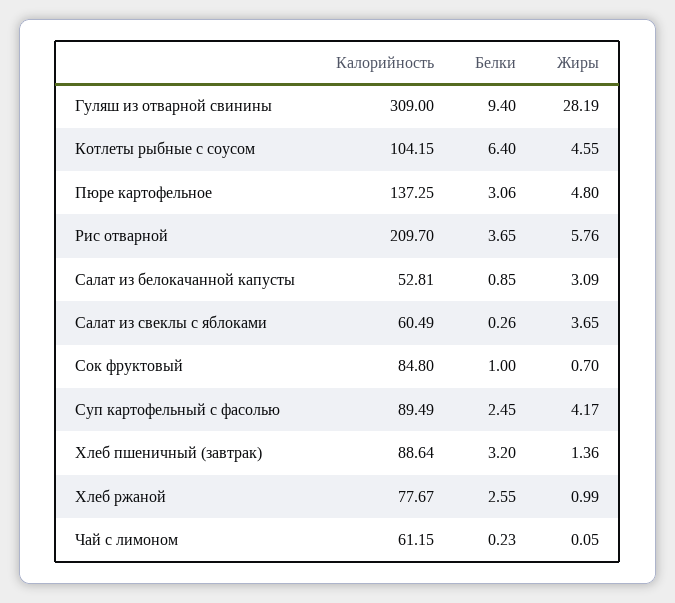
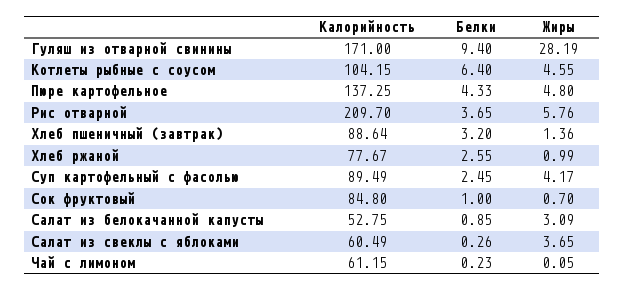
Калорийность, Гуляш из отварной свинины: 309 -> 171
Белки, Пюре картофельное: 3.06 -> 4.33
Калорийность, Салат из белокачанной капусты: 52.81 -> 52.75

